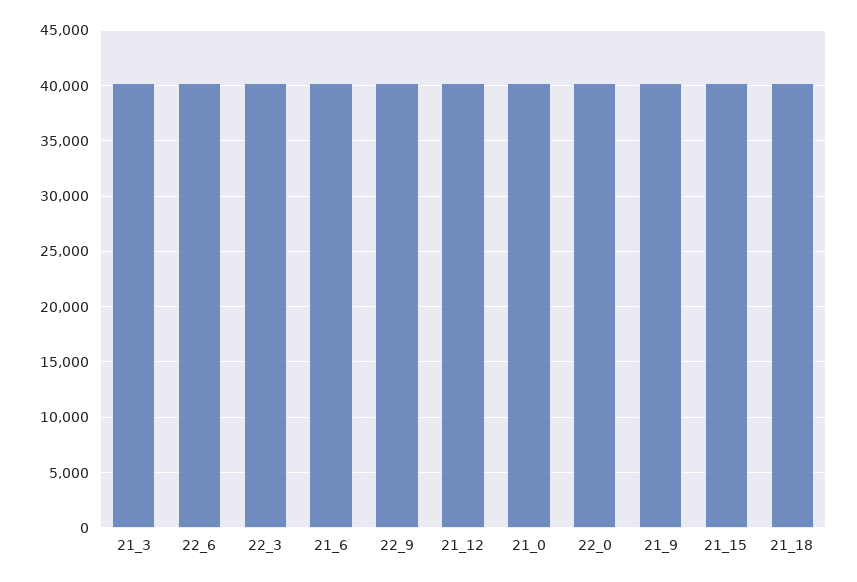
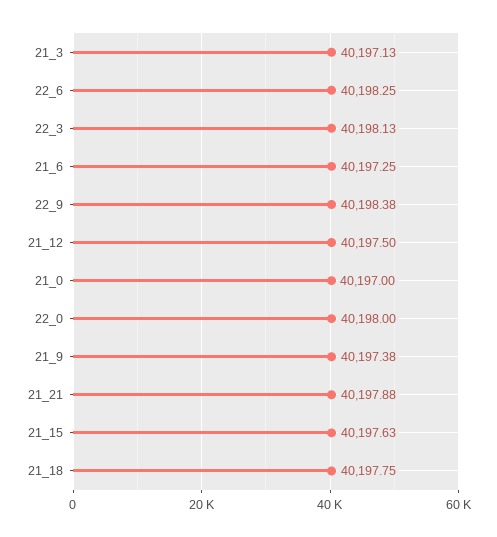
21_21: none -> 40197.88

